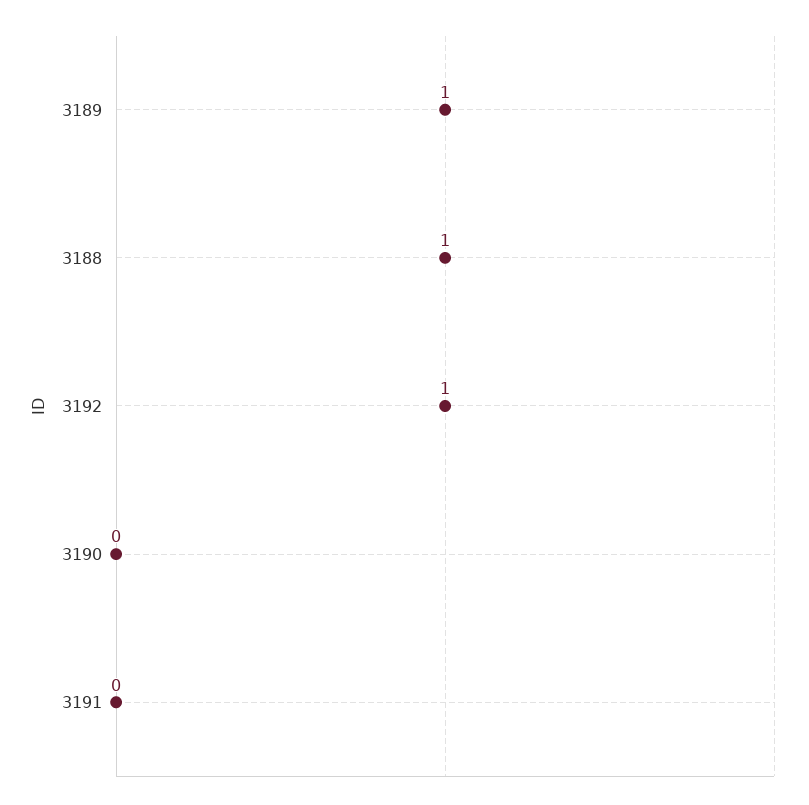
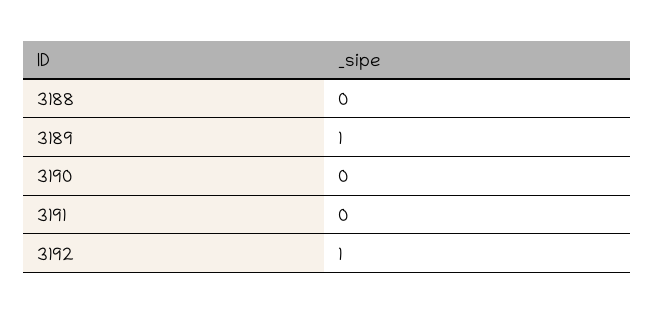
3188: 1 -> 0

